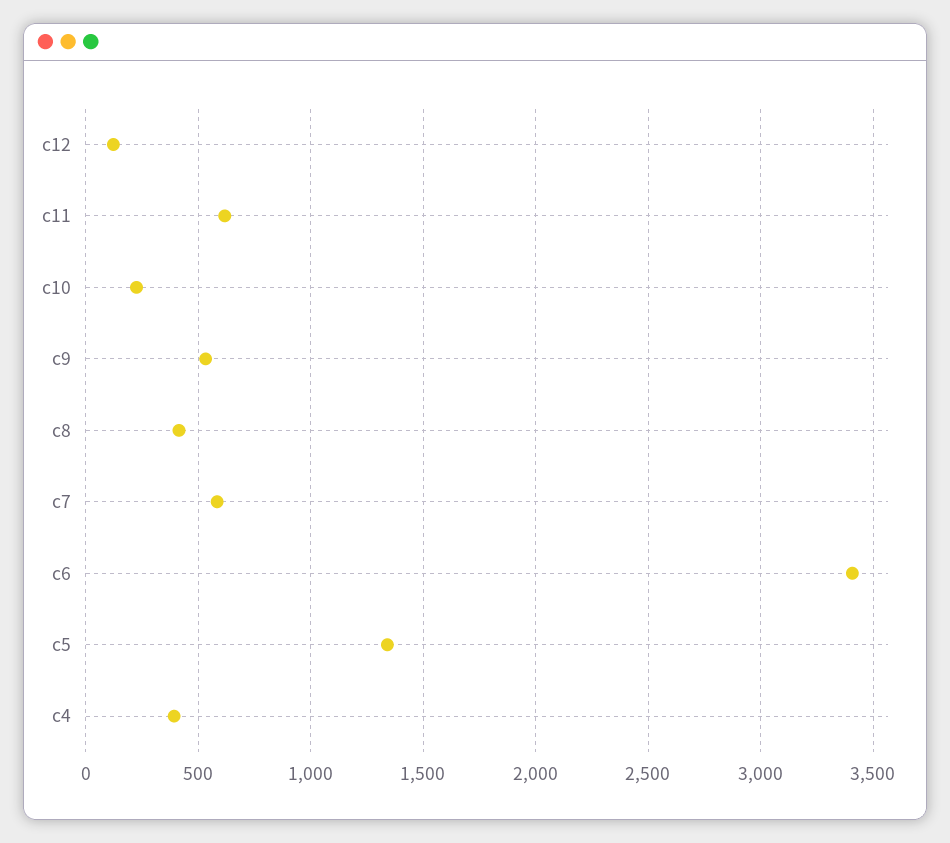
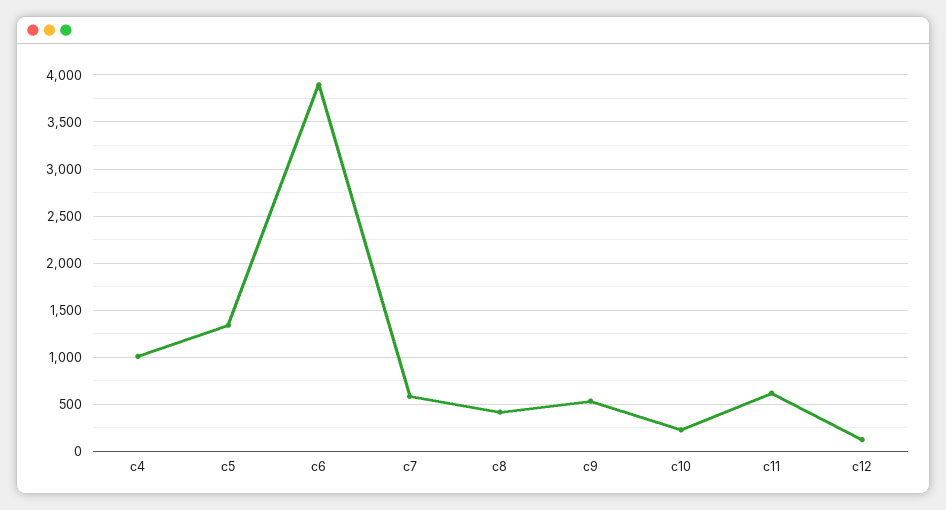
c6: 3400 -> 3900
c4: 400 -> 1000

